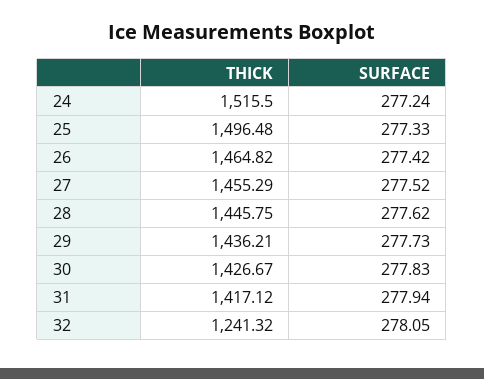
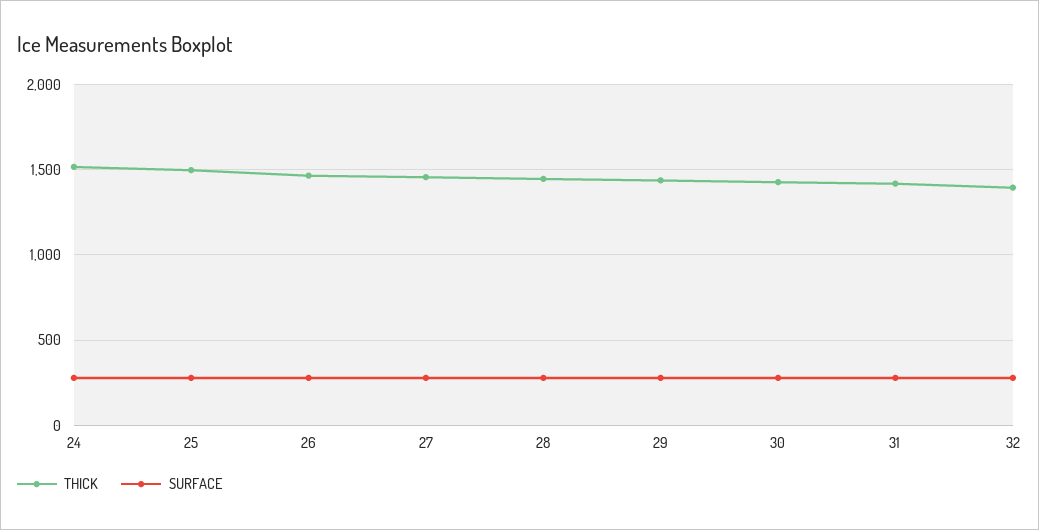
THICK, 32: 1241.32 -> 1400

